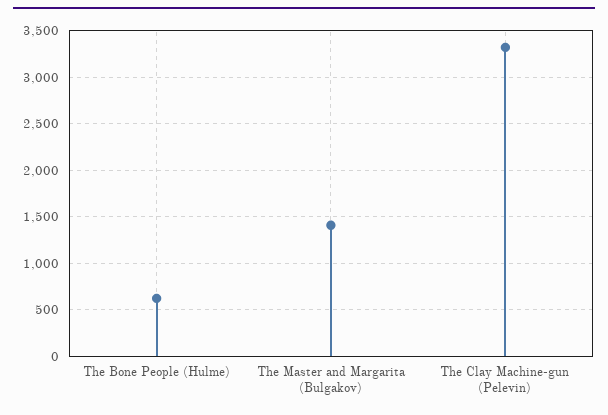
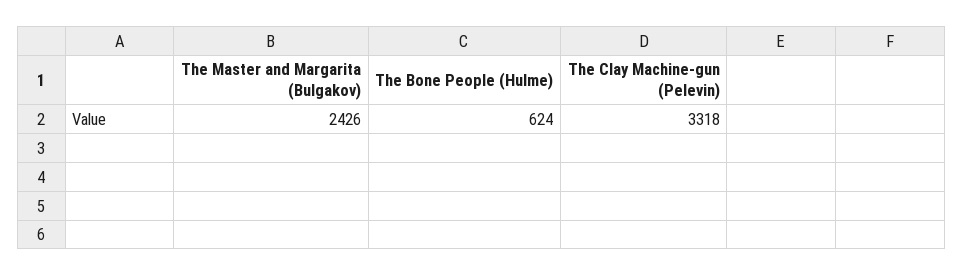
The Master and Margarita (Bulgakov): 1400 -> 2426

